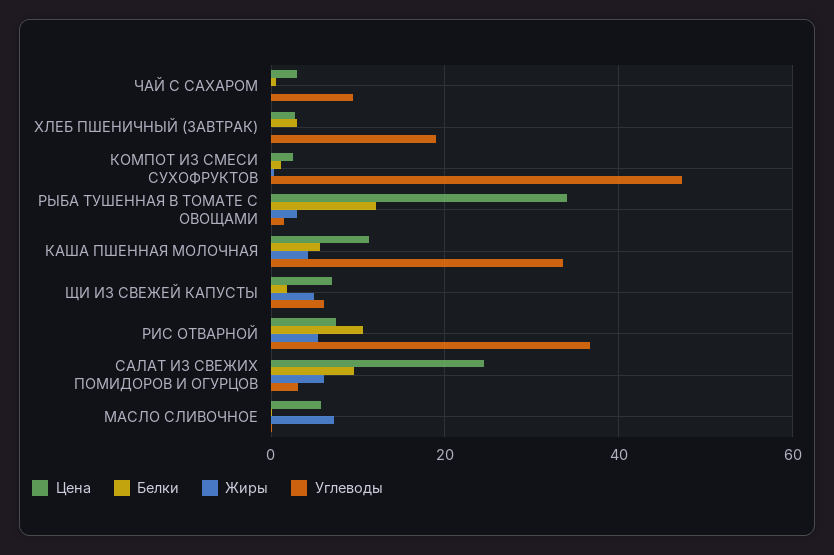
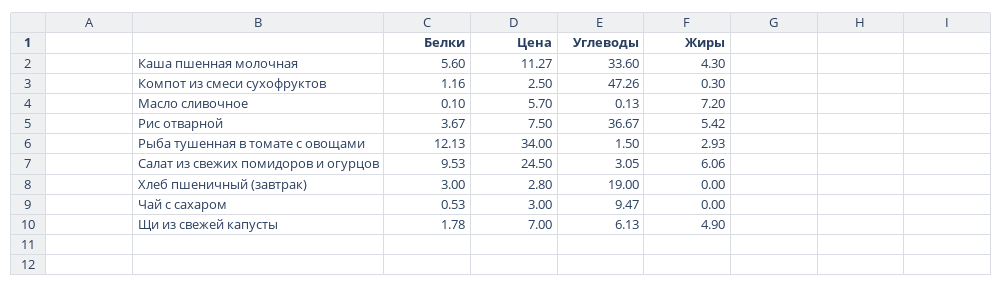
Белки, РИС ОТВАРНОЙ: 10 -> 3.67

